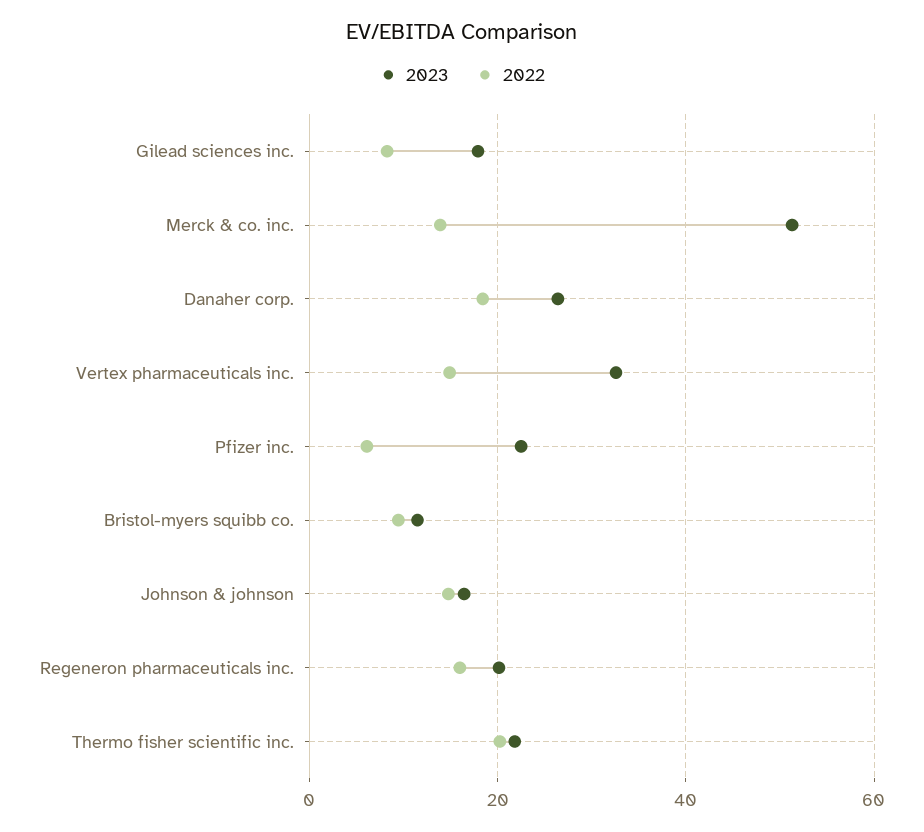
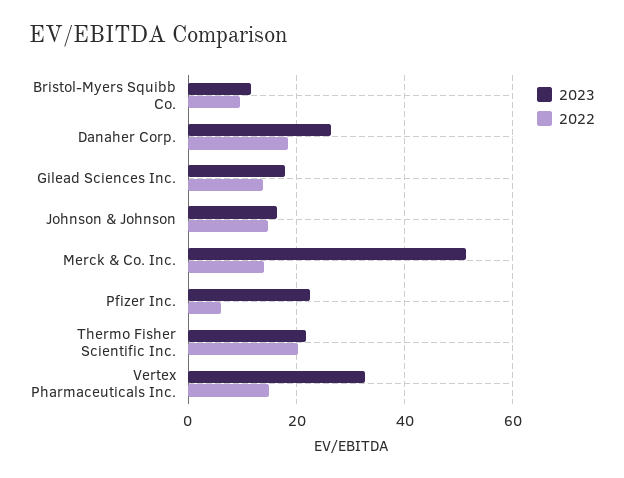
2022, Gilead sciences inc.: 8 -> 14
2023, Regeneron pharmaceuticals inc.: 20 -> none
2022, Regeneron pharmaceuticals inc.: 16 -> none

